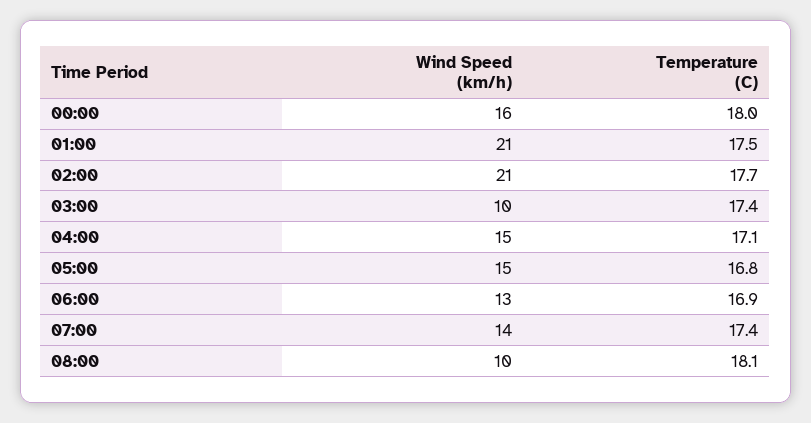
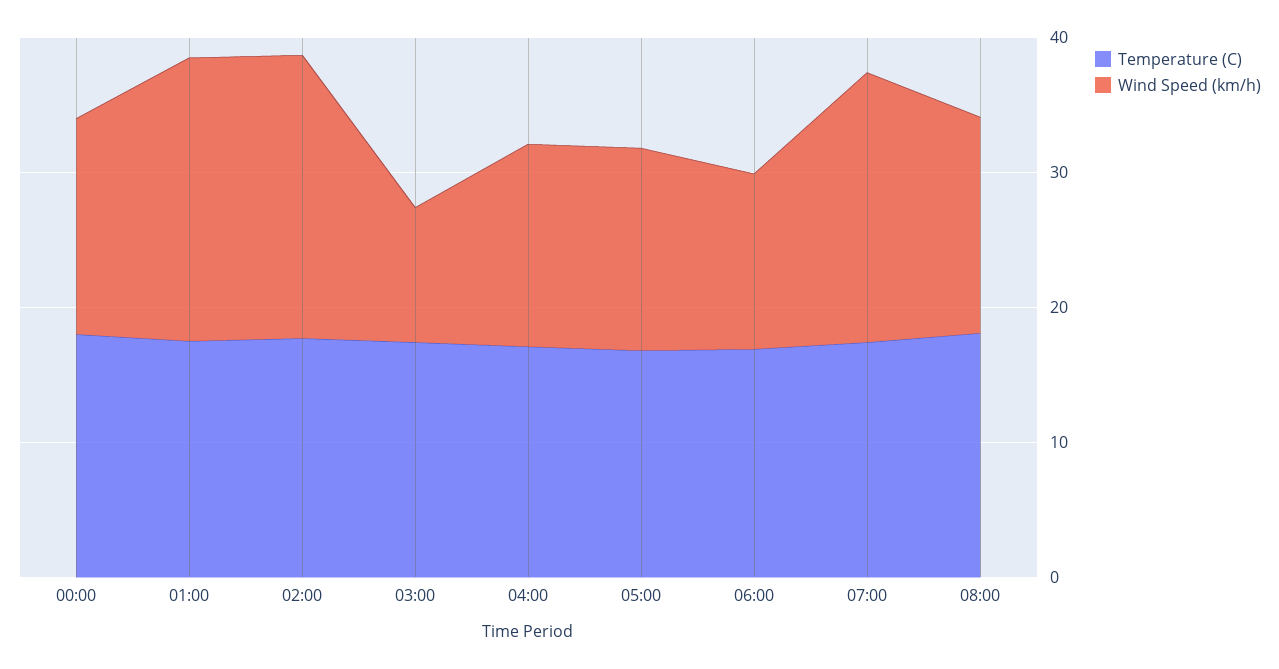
Wind Speed (km/h), 07:00: 14 -> 20
Wind Speed (km/h), 08:00: 10 -> 16

